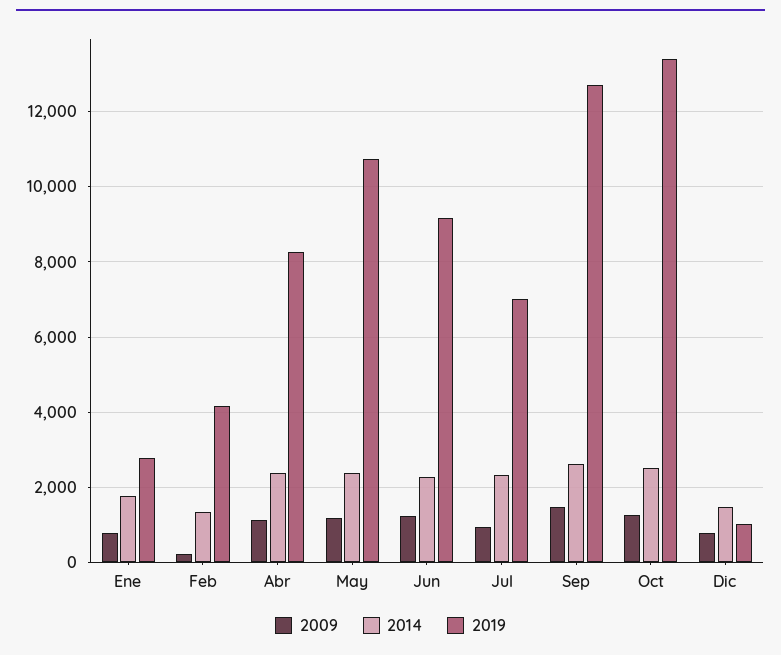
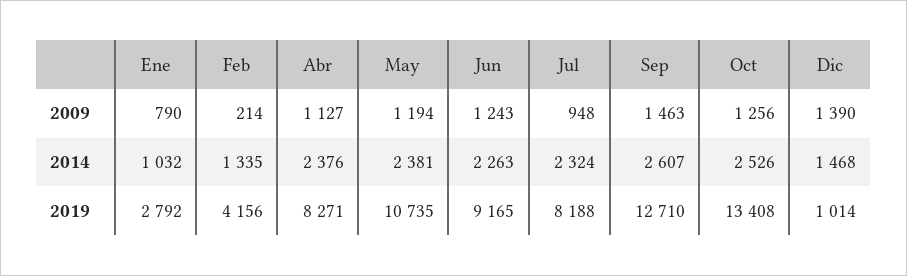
2014, Ene: 1800 -> 1032
2019, Jul: 7000 -> 8188
2009, Dic: 800 -> 1390

